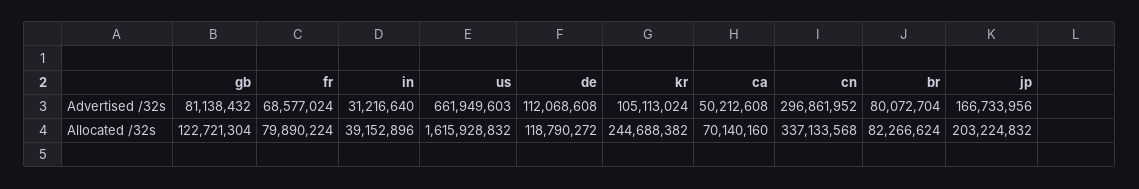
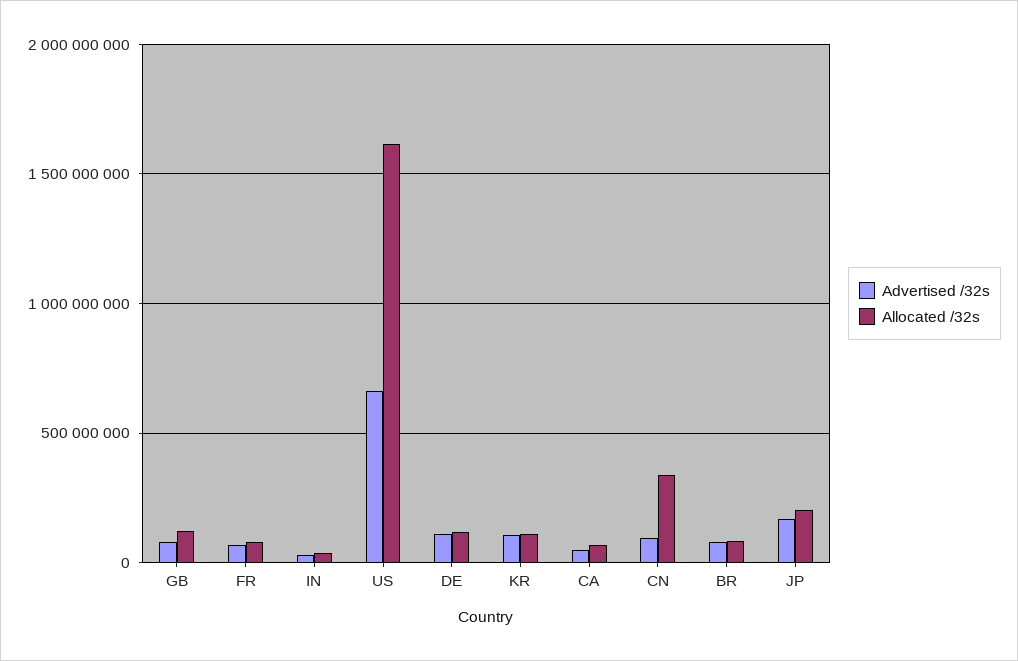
Advertised /32s, cn: 296861952 -> 100000000
Allocated /32s, kr: 244688382 -> 100000000

